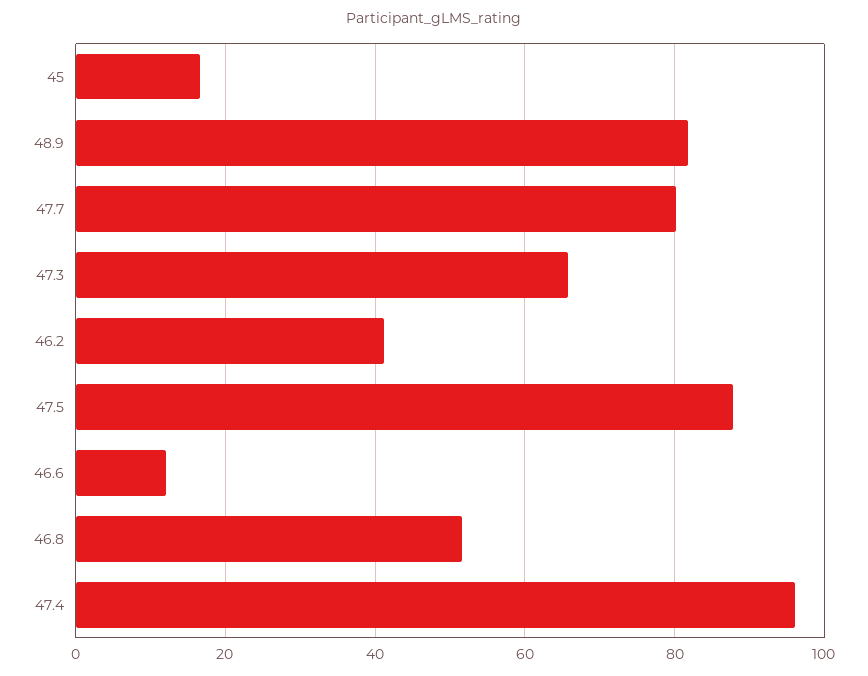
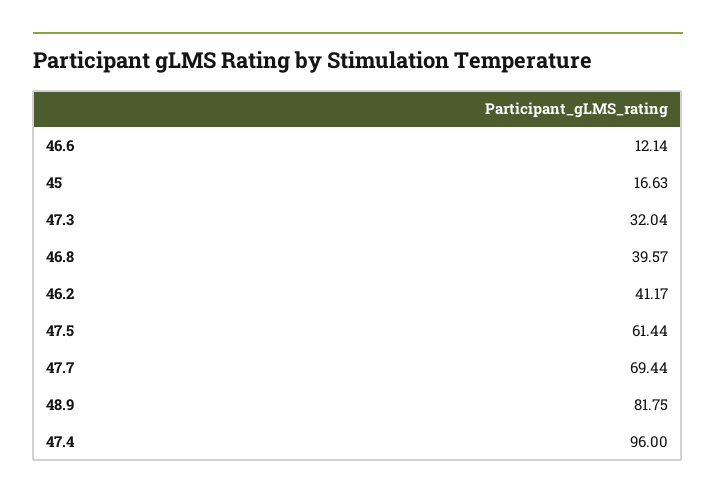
47.7: 80 -> 69.44
47.3: 66 -> 32.04
47.5: 88 -> 61.44
46.8: 52 -> 39.57

